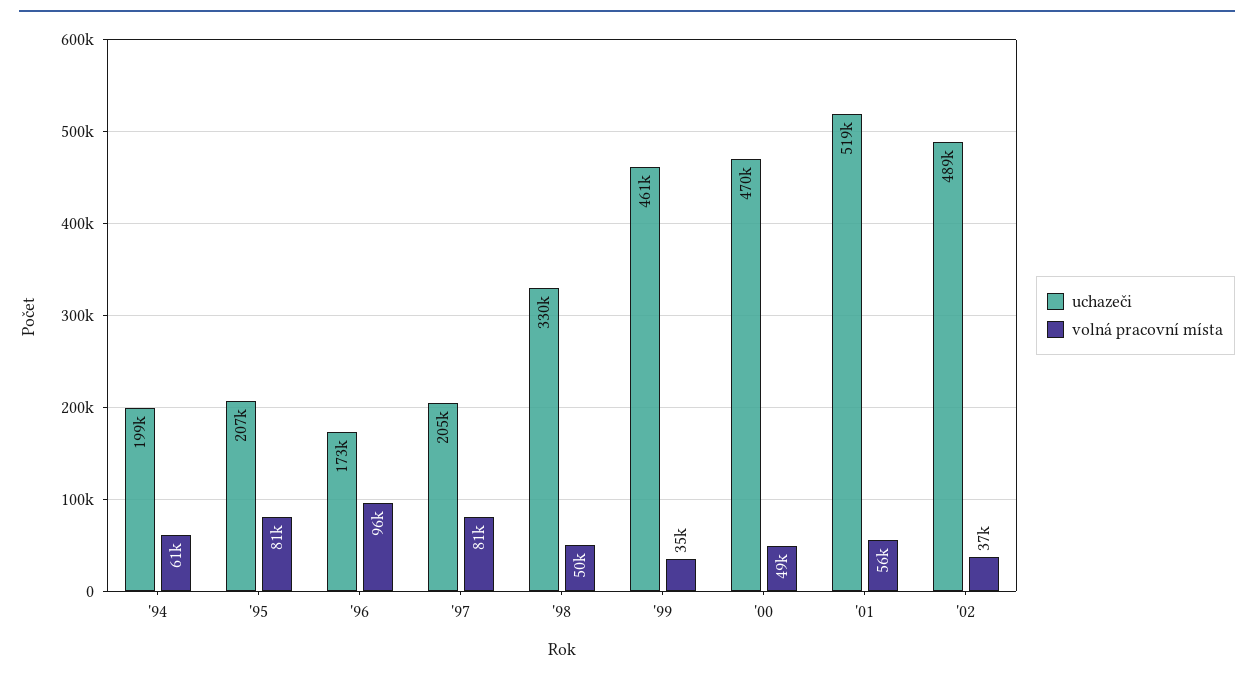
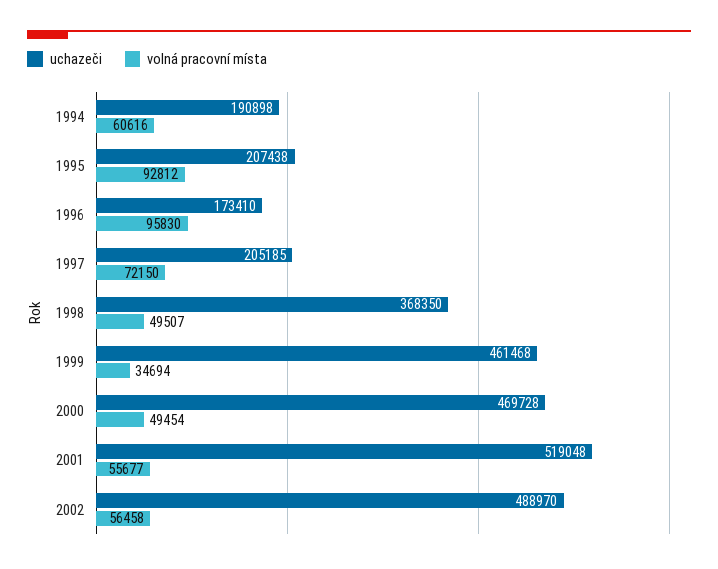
uchazeči, '94: 199000 -> 190898
volná pracovní místa, '95: 81000 -> 92812
volná pracovní místa, '97: 81000 -> 72150
uchazeči, '98: 330000 -> 368350
volná pracovní místa, '02: 37000 -> 56458

